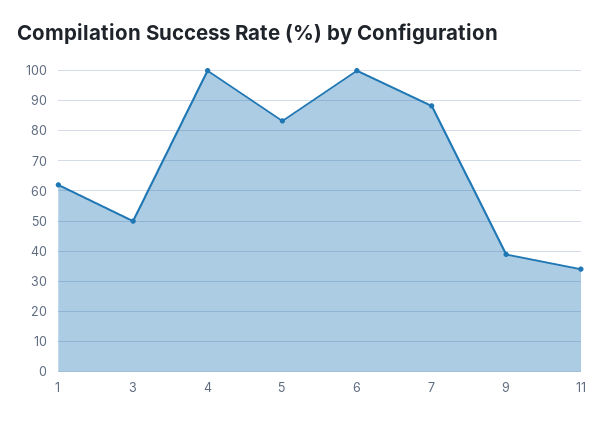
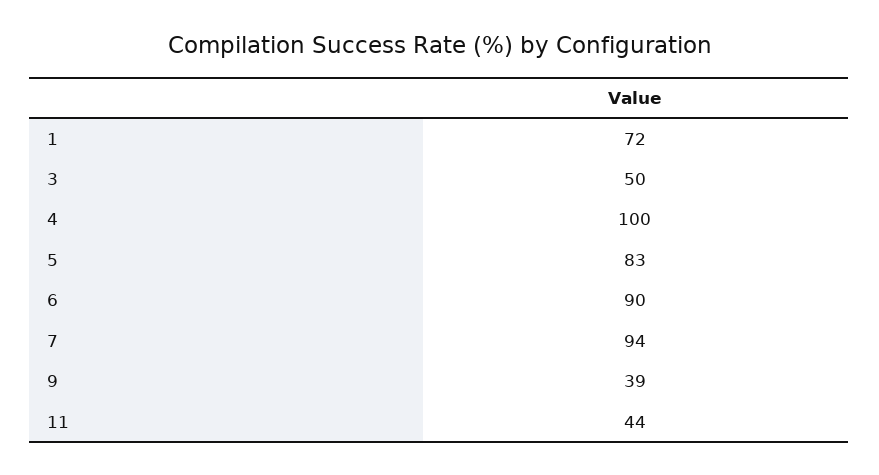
1: 62 -> 72
6: 100 -> 90
7: 88 -> 94
11: 34 -> 44

